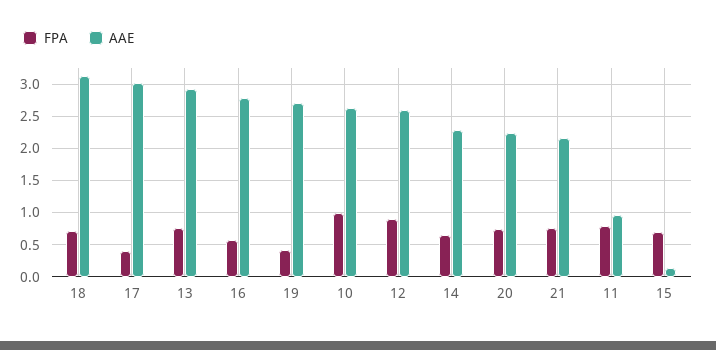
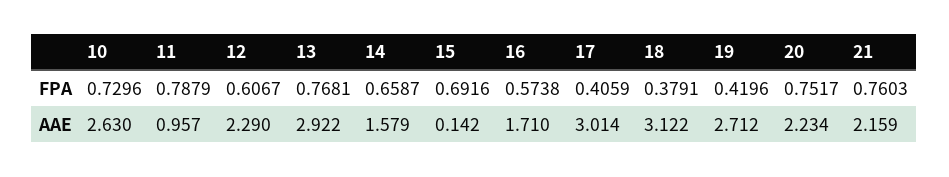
FPA, 18: 0.7 -> 0.3791
AAE, 16: 2.8 -> 1.71
FPA, 10: 1 -> 0.7296
FPA, 12: 0.9 -> 0.6067
AAE, 12: 2.6 -> 2.29
AAE, 14: 2.3 -> 1.579

